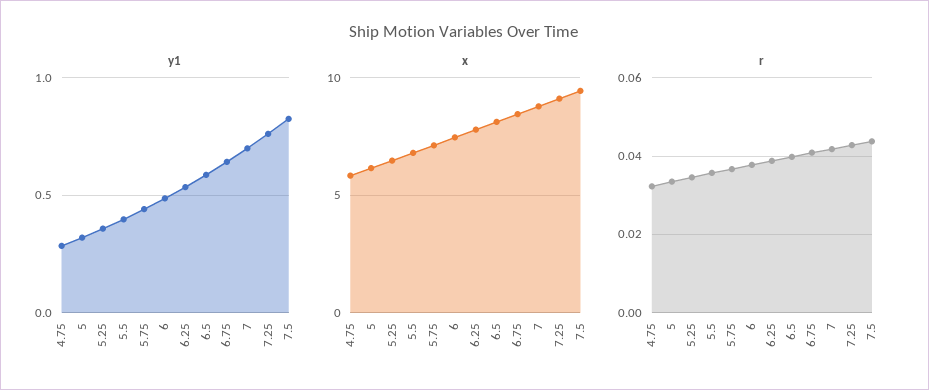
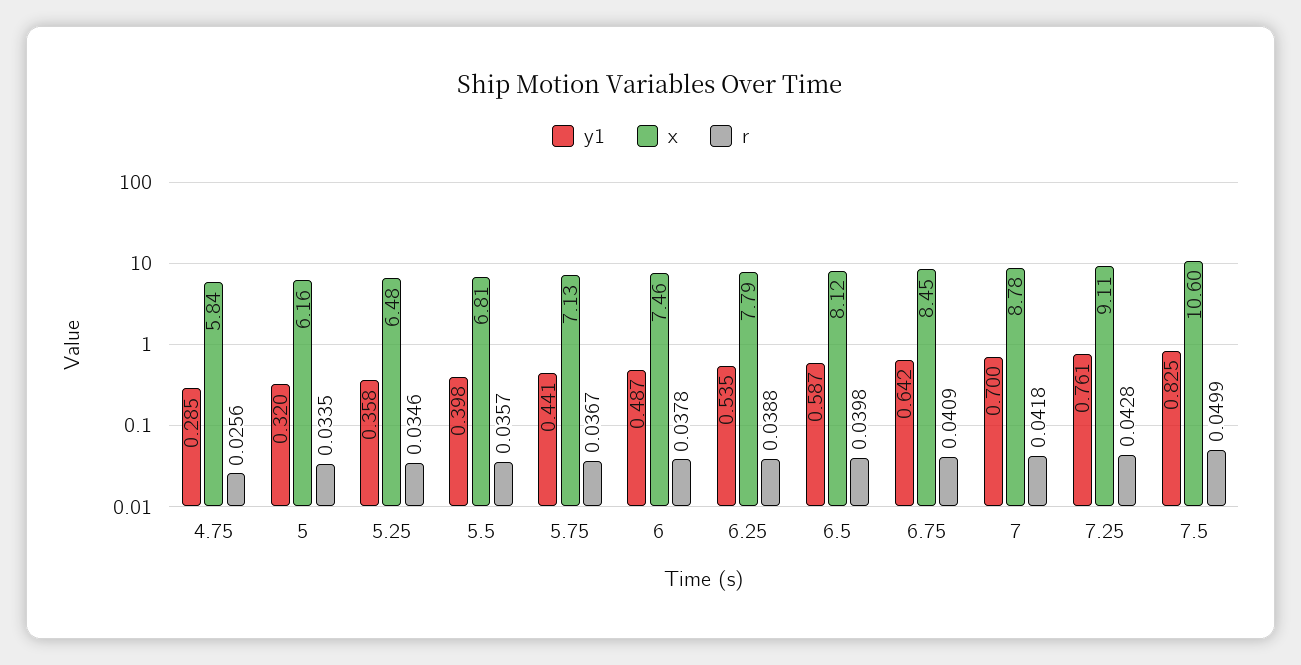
x, 7.5: 9.5 -> 10.6
r, 4.75: 0.032 -> 0.0256
r, 7.5: 0.044 -> 0.0499

